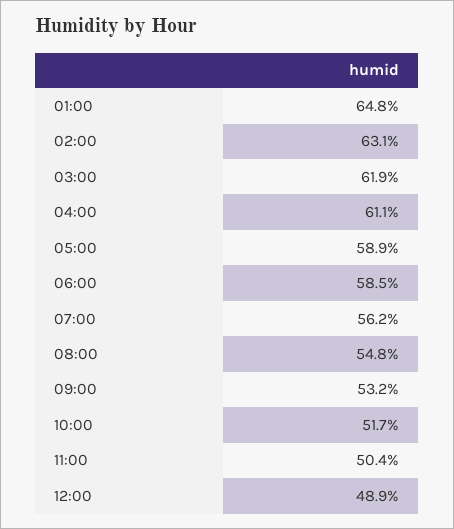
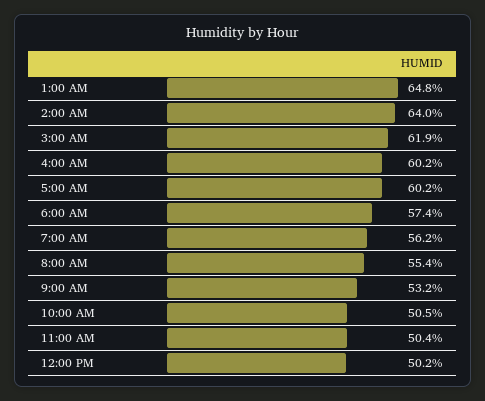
02:00: 63.1 -> 64
04:00: 61.1 -> 60.2
05:00: 58.9 -> 60.2
06:00: 58.5 -> 57.4
08:00: 54.8 -> 55.4
10:00: 51.7 -> 50.5
12:00: 48.9 -> 50.2

